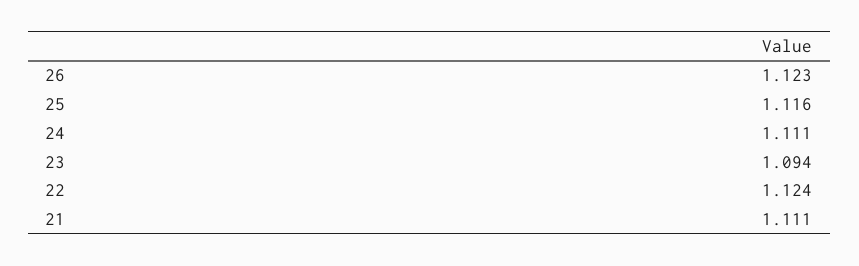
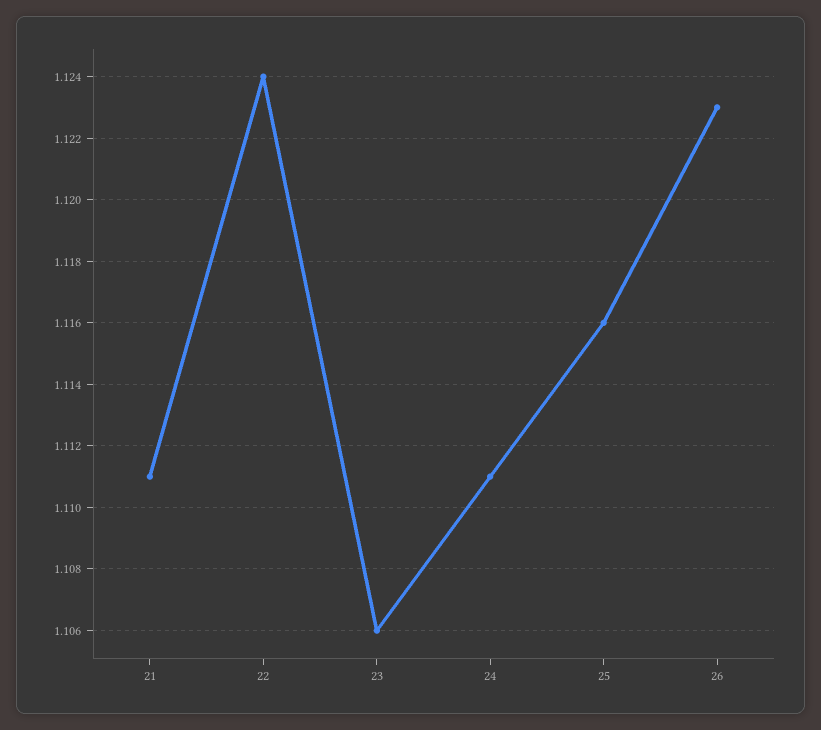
23: 1.094 -> 1.106

